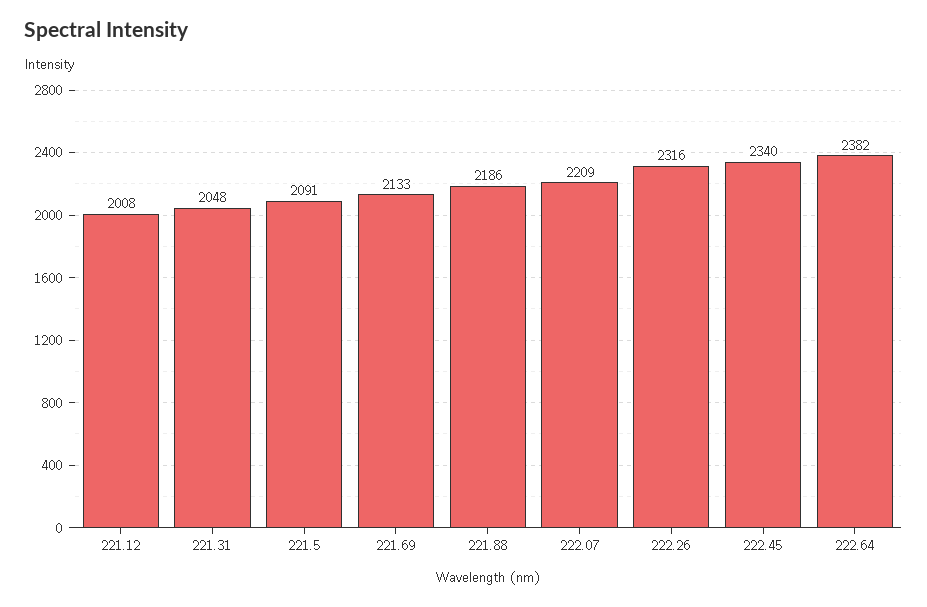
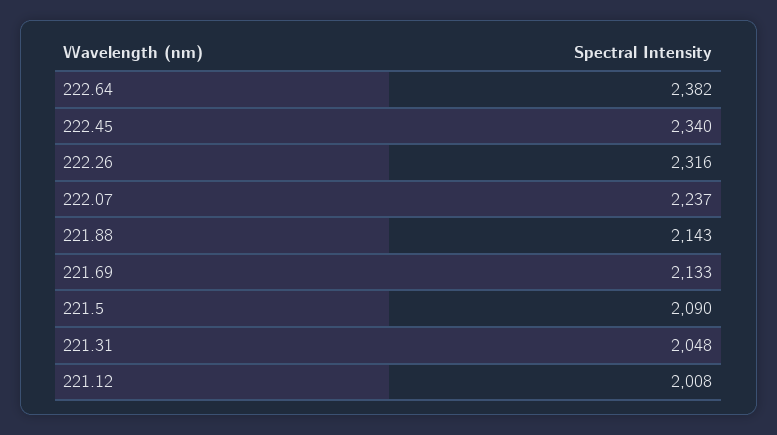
221.5: 2091 -> 2090
221.88: 2186 -> 2143
222.07: 2209 -> 2237

